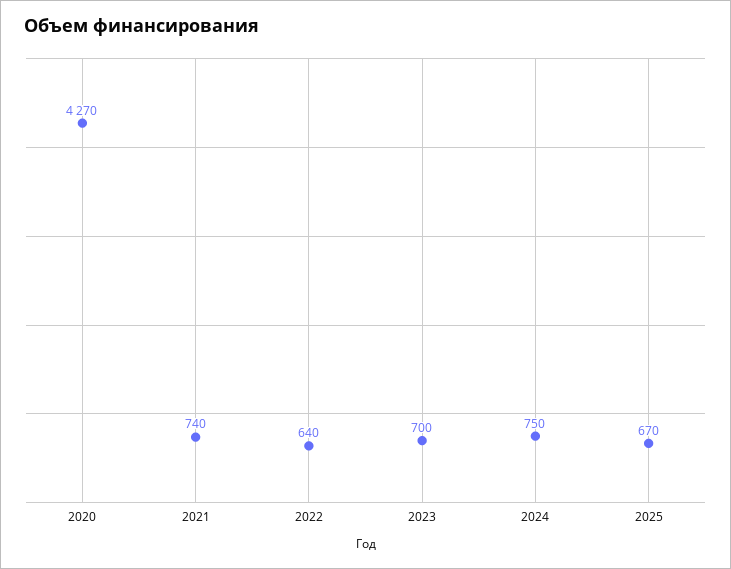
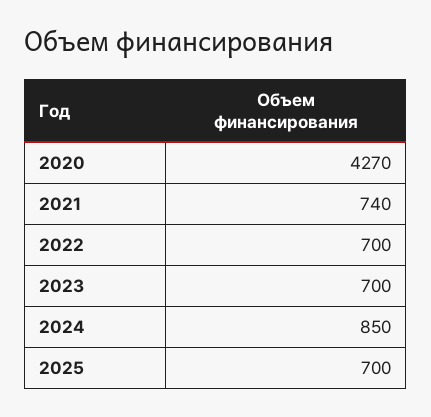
2022: 640 -> 700
2024: 750 -> 850
2025: 670 -> 700

